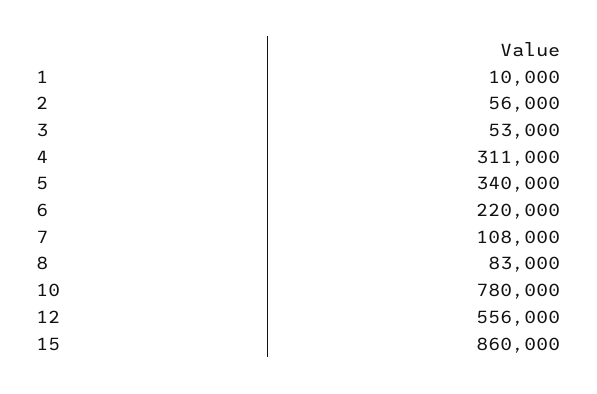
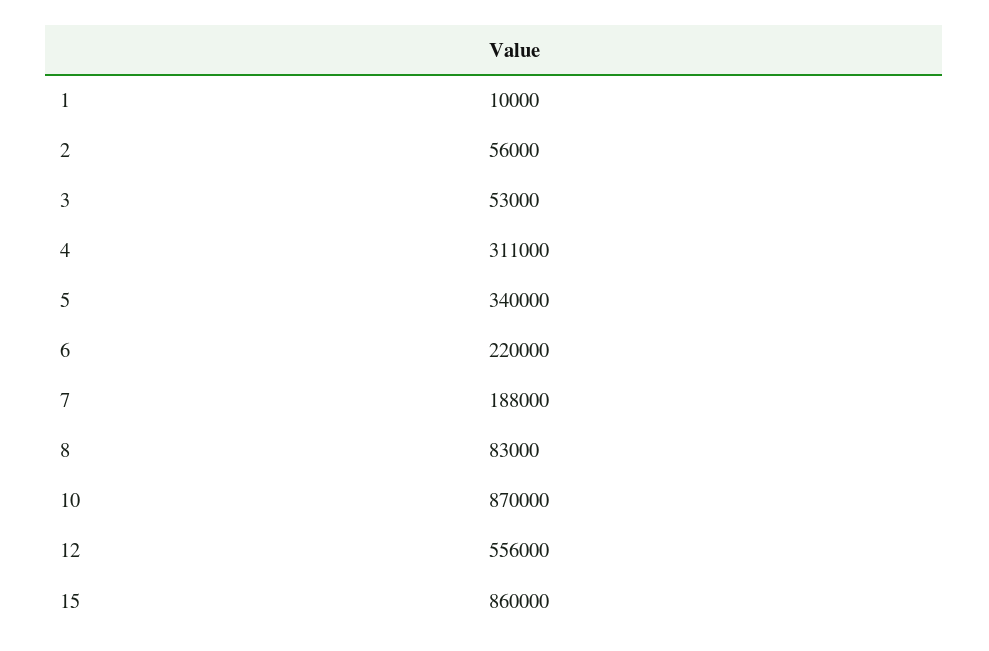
7: 108000 -> 188000
10: 780000 -> 870000

